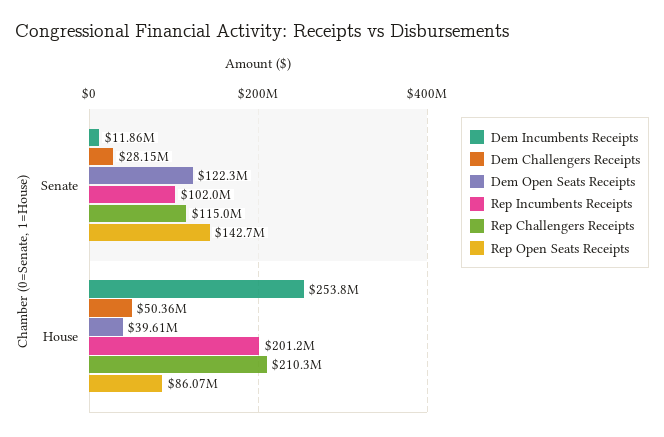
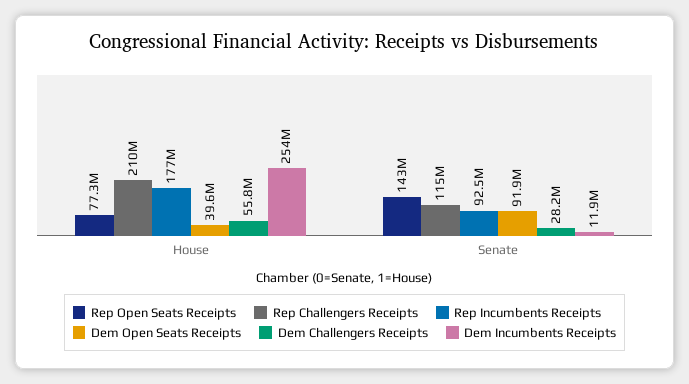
Dem Open Seats Receipts, Senate: 122300000 -> 91900000
Rep Incumbents Receipts, Senate: 102000000 -> 92500000
Dem Challengers Receipts, House: 50360000 -> 55800000
Rep Incumbents Receipts, House: 201200000 -> 177000000
Rep Open Seats Receipts, House: 86070000 -> 77300000

